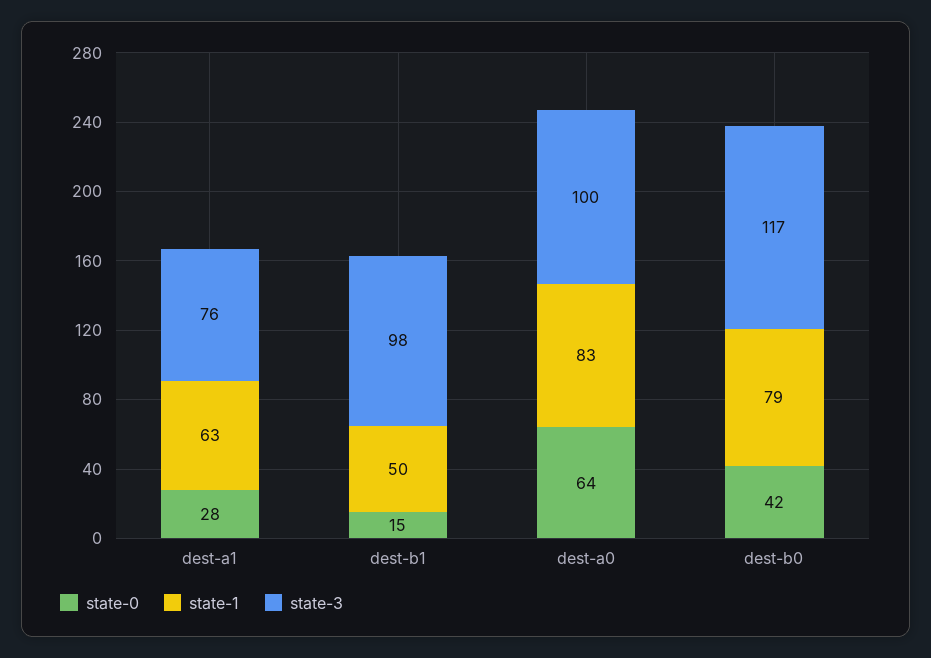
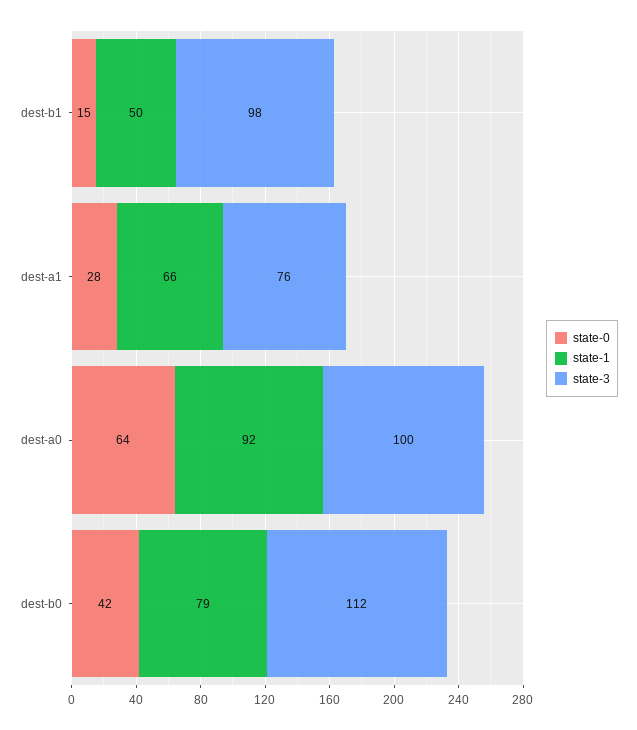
state-1, dest-a1: 63 -> 66
state-1, dest-a0: 83 -> 92
state-3, dest-b0: 117 -> 112

